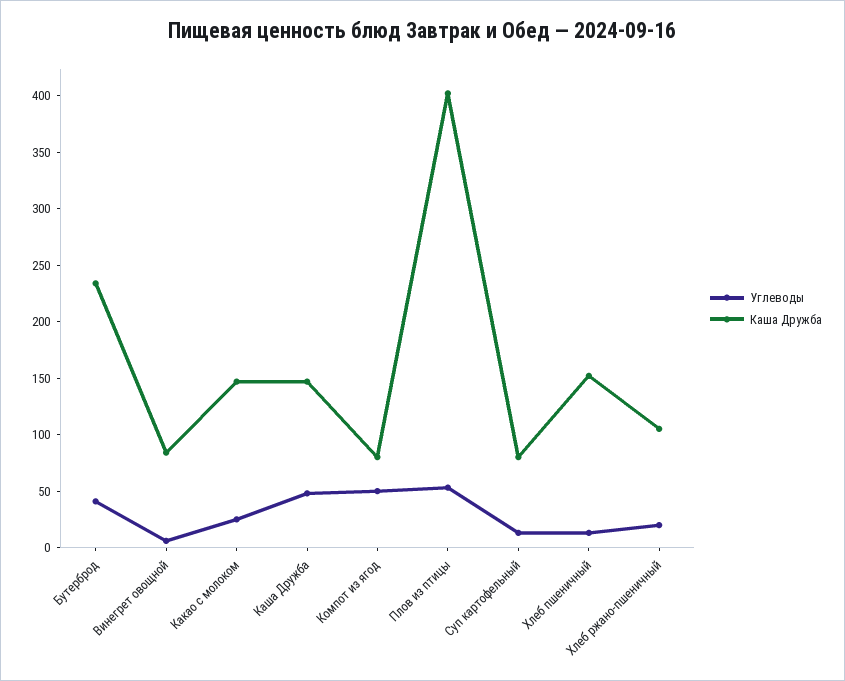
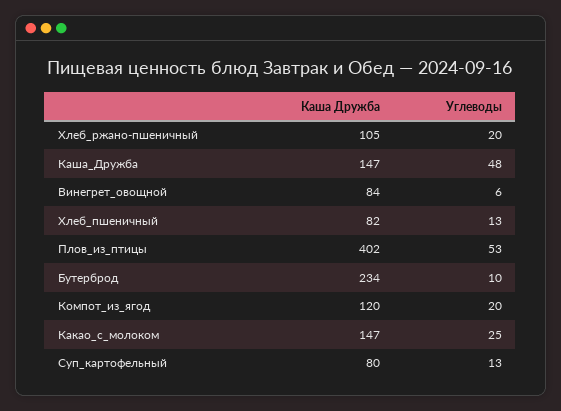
Углеводы, Бутерброд: 40 -> 10
Углеводы, Компот из ягод: 50 -> 20
Каша Дружба, Компот из ягод: 80 -> 120
Каша Дружба, Хлеб пшеничный: 150 -> 82

